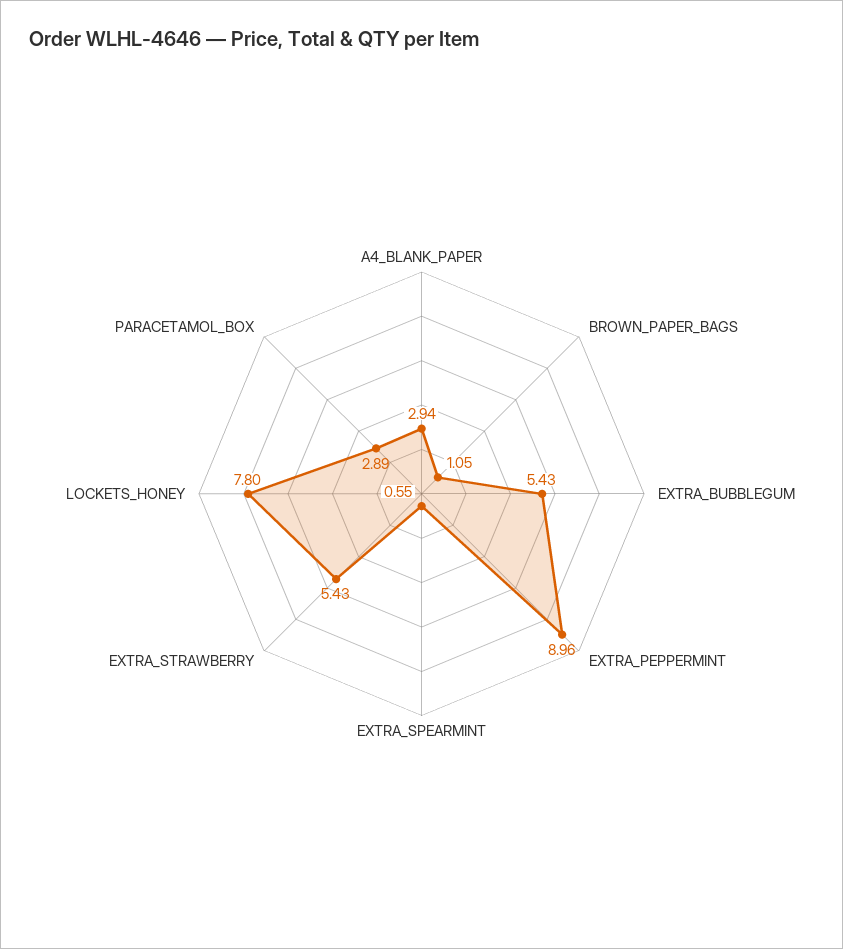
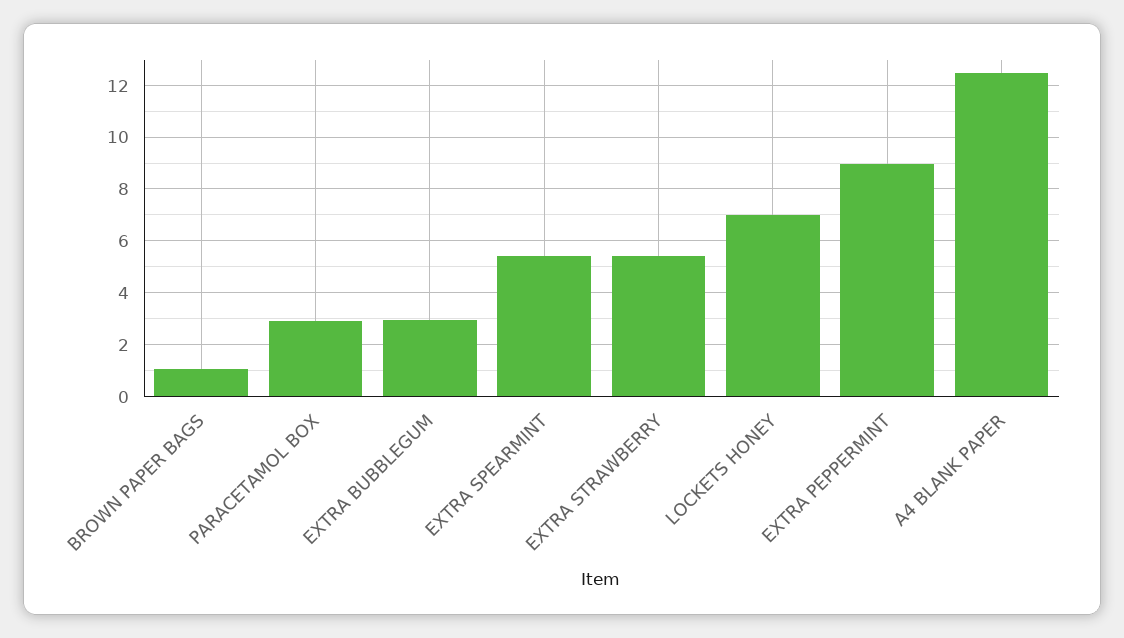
A4_BLANK_PAPER: 2.94 -> 12.5
EXTRA_BUBBLEGUM: 5.43 -> 3
EXTRA_SPEARMINT: 0.55 -> 5.5
LOCKETS_HONEY: 7.8 -> 7

